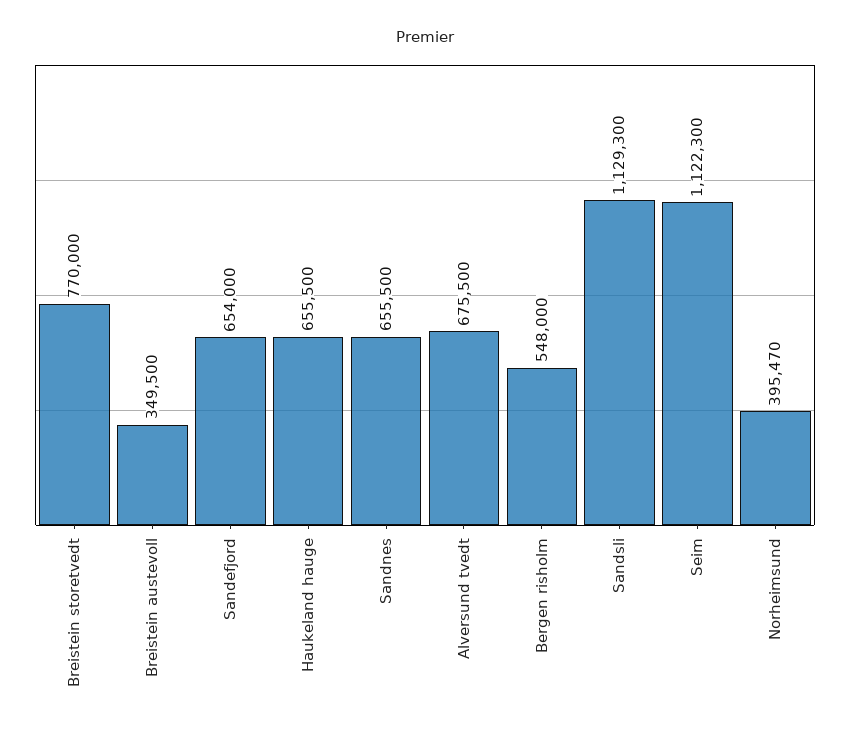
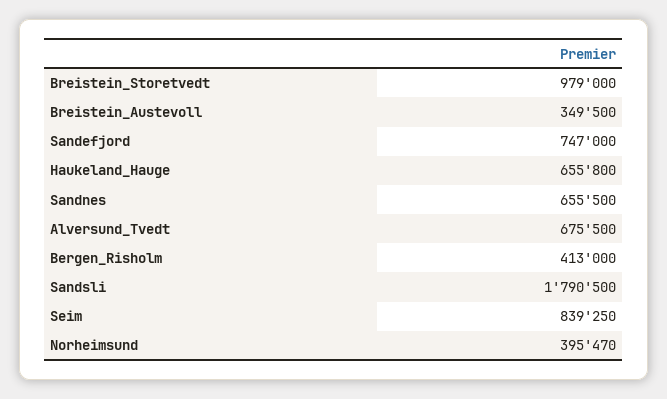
Breistein storetvedt: 770000 -> 979000
Sandefjord: 654000 -> 747000
Haukeland hauge: 655500 -> 655800
Bergen risholm: 548000 -> 413000
Sandsli: 1129300 -> 1790500
Seim: 1122300 -> 839250

